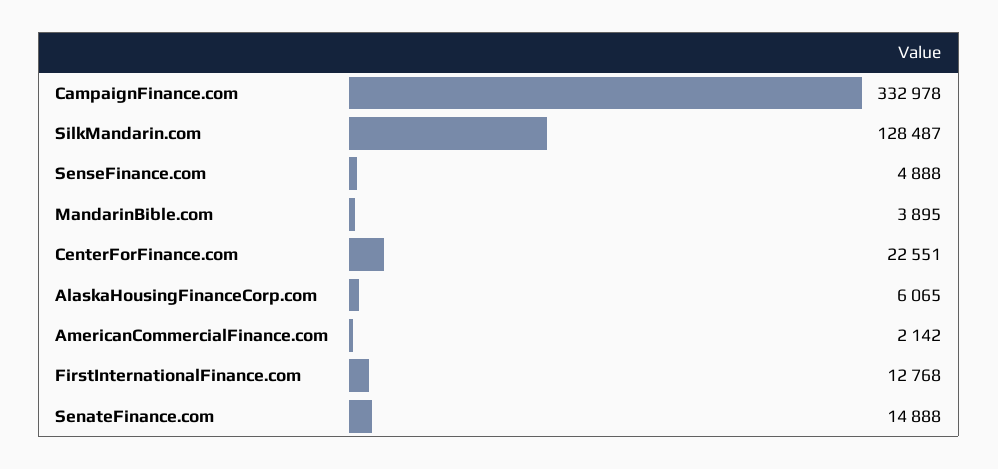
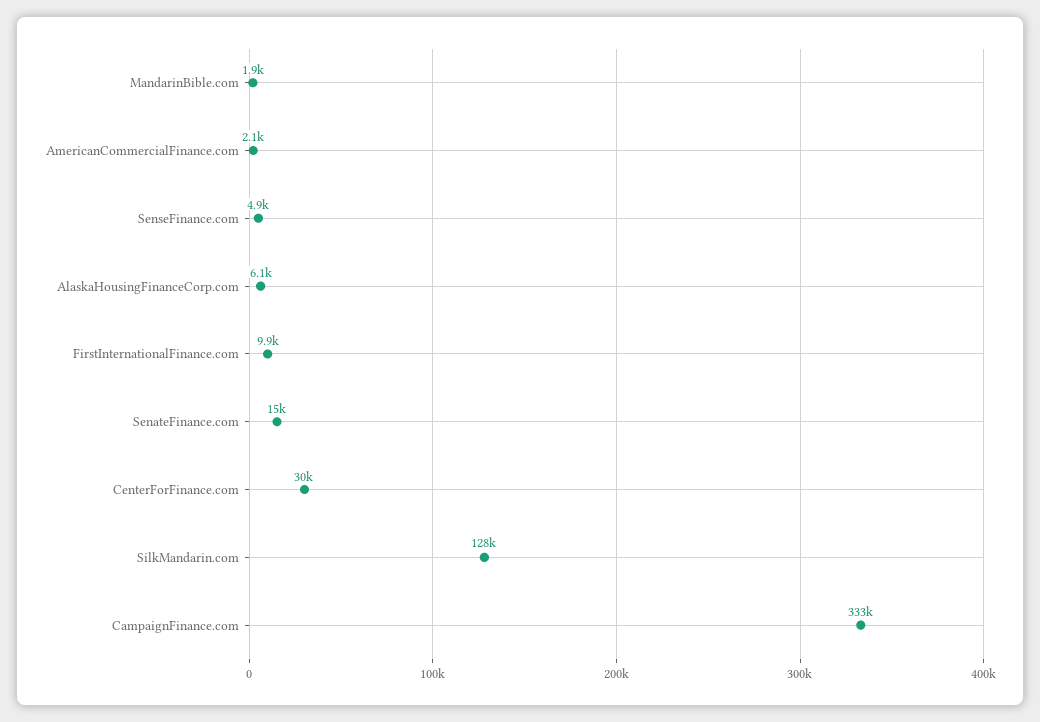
MandarinBible.com: 3895 -> 1900
CenterForFinance.com: 22551 -> 30000
FirstInternationalFinance.com: 12768 -> 9900

